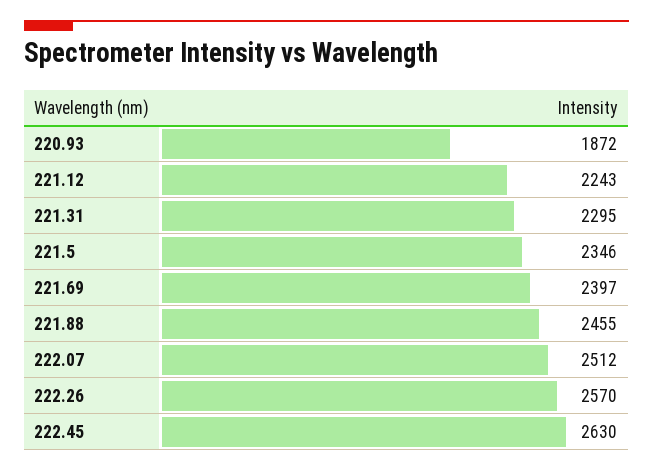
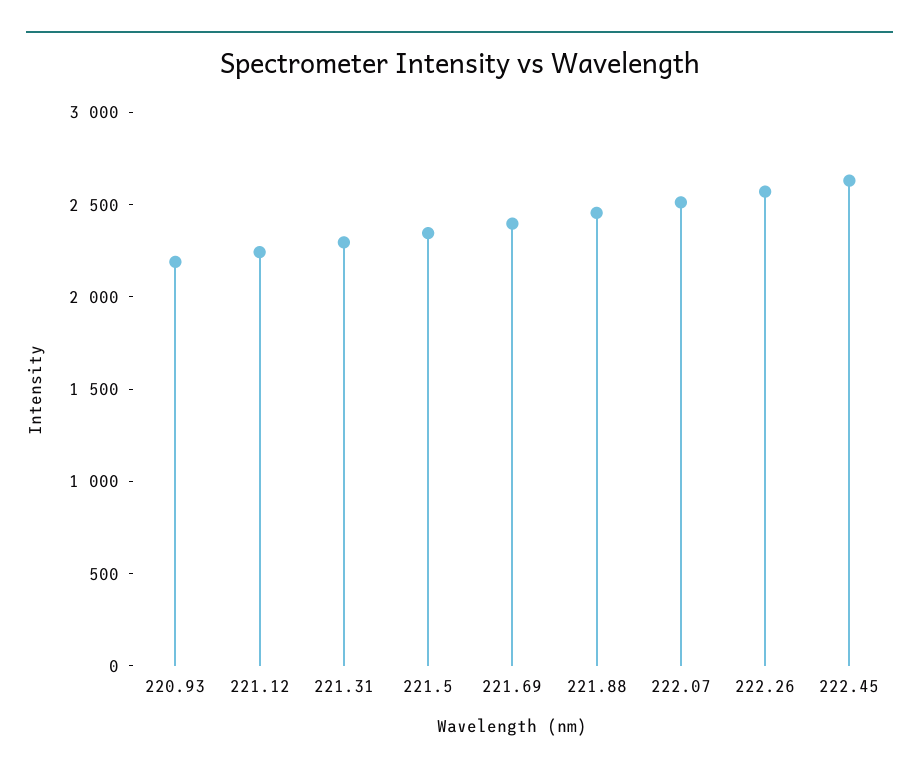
220.93: 1872 -> 2200

